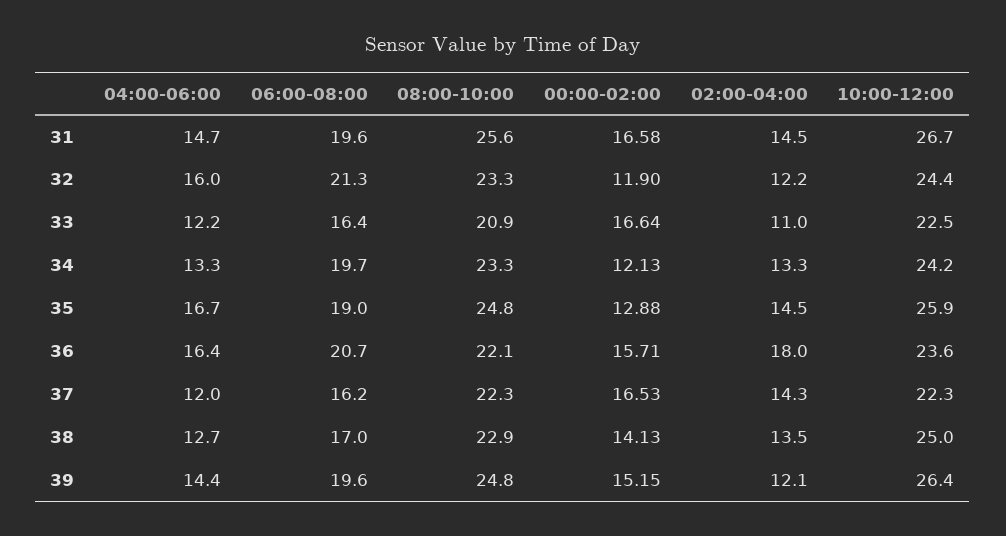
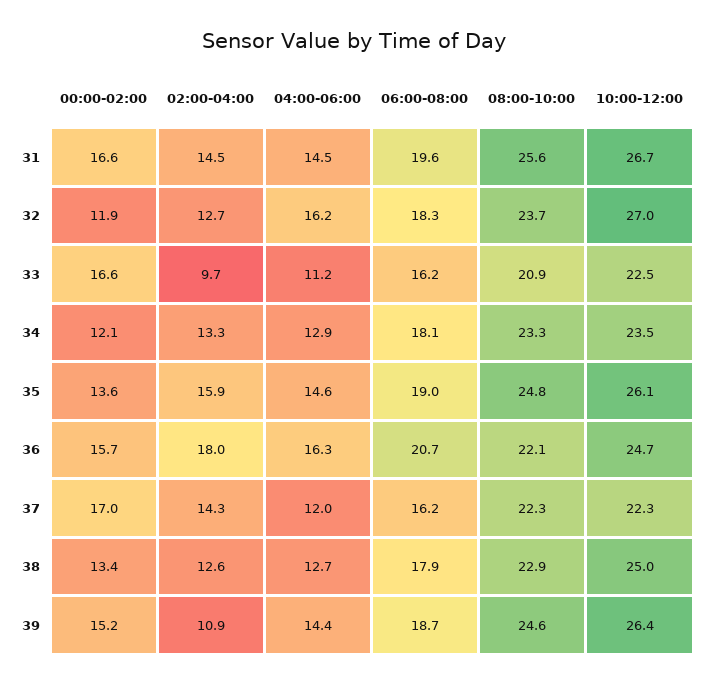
04:00-06:00, 31: 14.7 -> 14.5
04:00-06:00, 32: 16 -> 16.2
06:00-08:00, 32: 21.3 -> 18.3
08:00-10:00, 32: 23.3 -> 23.7
02:00-04:00, 32: 12.2 -> 12.7
10:00-12:00, 32: 24.4 -> 27
04:00-06:00, 33: 12.2 -> 11.2
06:00-08:00, 33: 16.4 -> 16.2
02:00-04:00, 33: 11 -> 9.7
04:00-06:00, 34: 13.3 -> 12.9
06:00-08:00, 34: 19.7 -> 18.1
10:00-12:00, 34: 24.2 -> 23.5
04:00-06:00, 35: 16.7 -> 14.6
00:00-02:00, 35: 12.88 -> 13.6
02:00-04:00, 35: 14.5 -> 15.9
10:00-12:00, 35: 25.9 -> 26.1
04:00-06:00, 36: 16.4 -> 16.3
10:00-12:00, 36: 23.6 -> 24.7
00:00-02:00, 37: 16.53 -> 17
06:00-08:00, 38: 17 -> 17.9
00:00-02:00, 38: 14.13 -> 13.4
02:00-04:00, 38: 13.5 -> 12.6
06:00-08:00, 39: 19.6 -> 18.7
08:00-10:00, 39: 24.8 -> 24.6
02:00-04:00, 39: 12.1 -> 10.9

